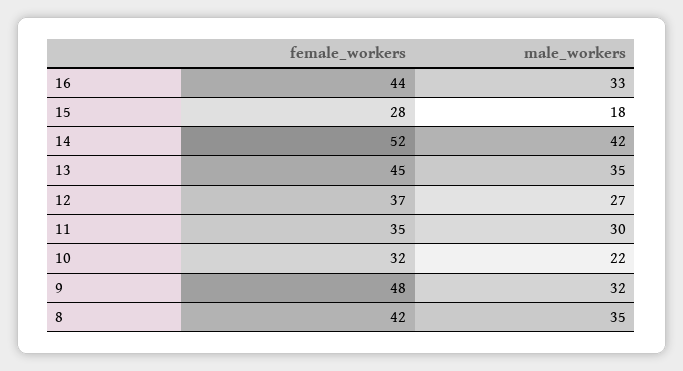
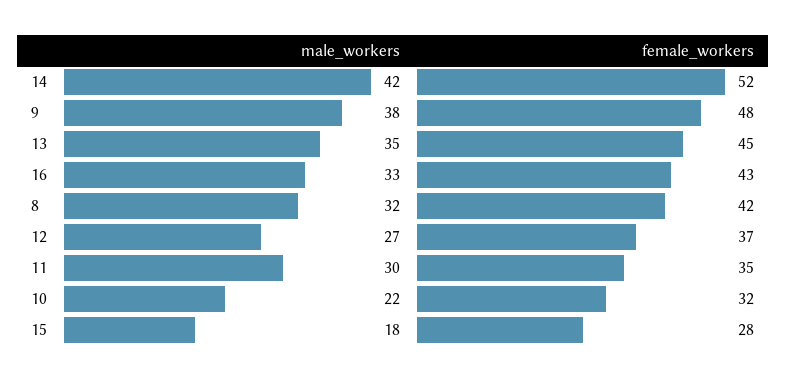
female_workers, 16: 44 -> 43
male_workers, 9: 32 -> 38
male_workers, 8: 35 -> 32

